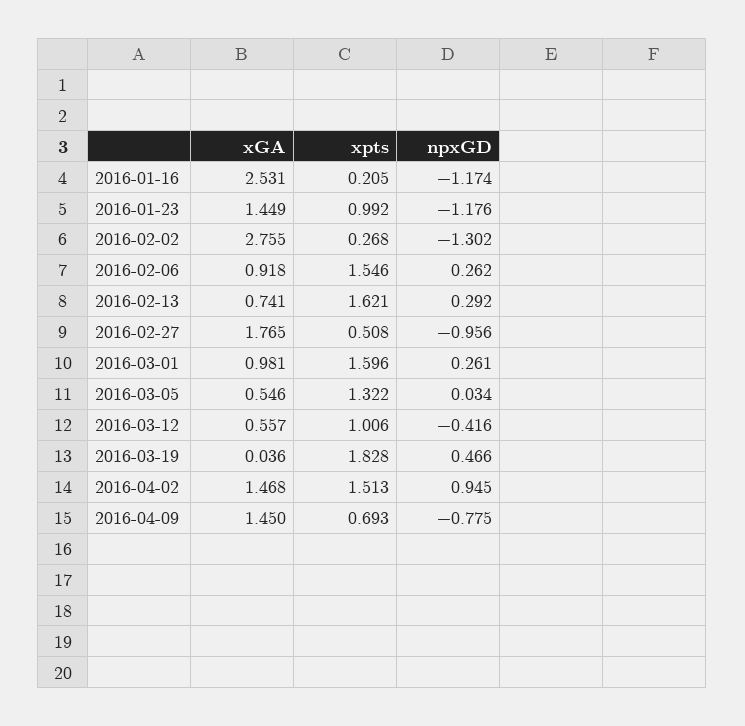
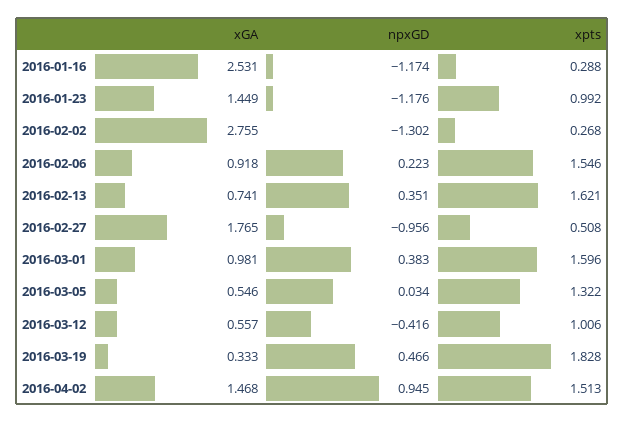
xpts, 2016-01-16: 0.205 -> 0.288
npxGD, 2016-02-06: 0.262 -> 0.223
npxGD, 2016-02-13: 0.292 -> 0.351
npxGD, 2016-03-01: 0.261 -> 0.383
xGA, 2016-03-19: 0.036 -> 0.333
xGA, 2016-04-09: 1.45 -> none
xpts, 2016-04-09: 0.693 -> none
npxGD, 2016-04-09: -0.775 -> none

